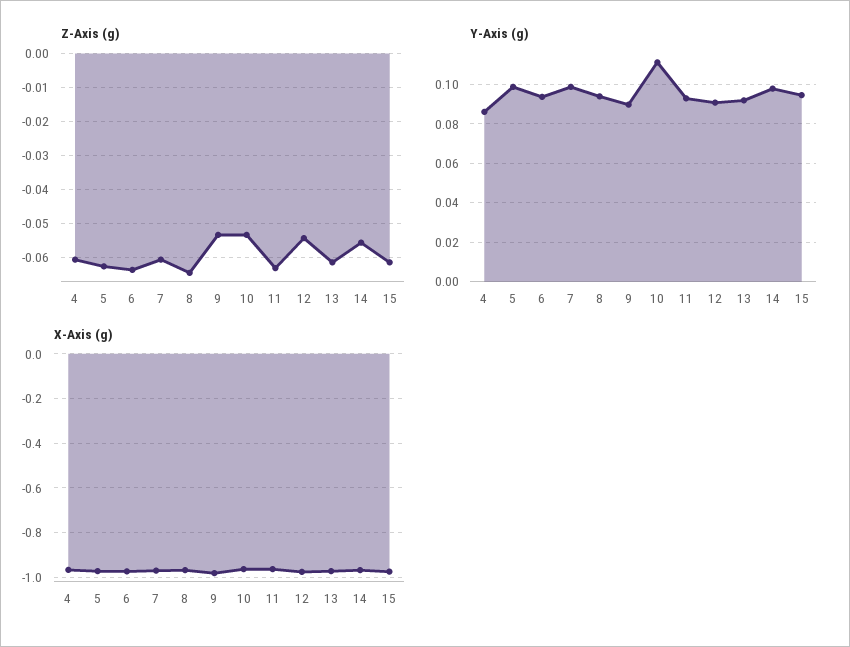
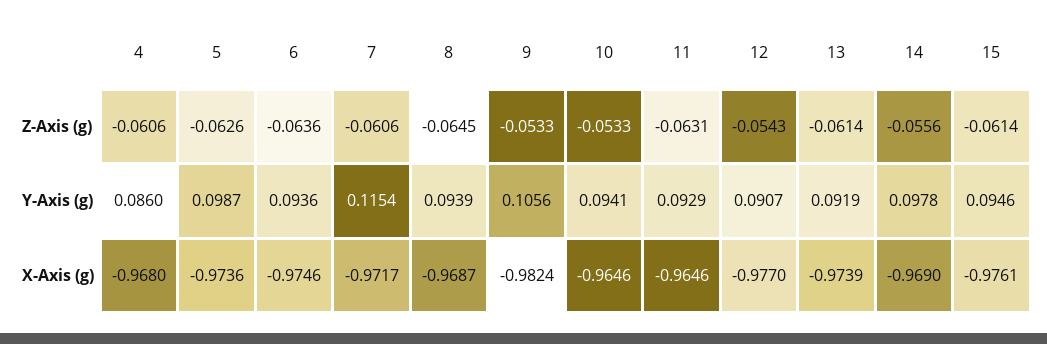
Y-Axis (g), 7: 0.1 -> 0.1154
Y-Axis (g), 9: 0.09 -> 0.1056
Y-Axis (g), 10: 0.11 -> 0.0941

